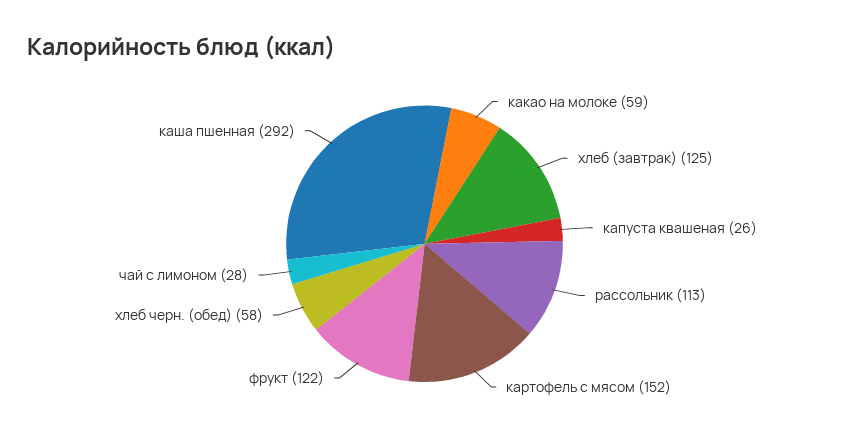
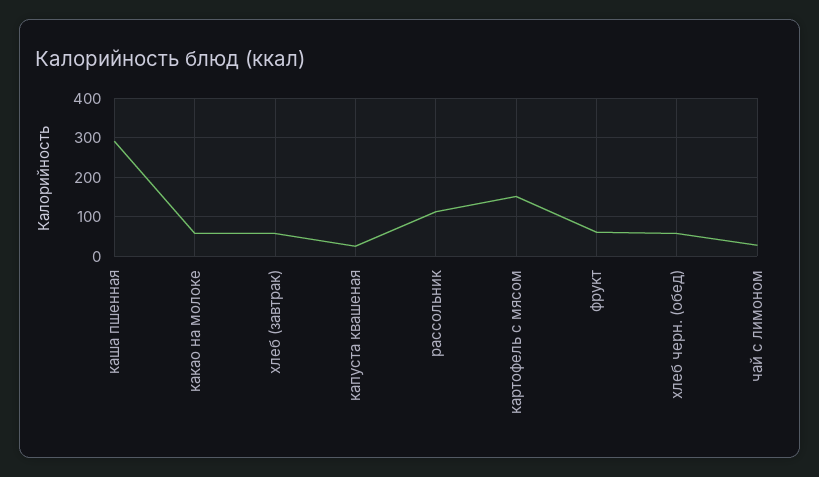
хлеб (завтрак): 125 -> 60
фрукт: 122 -> 60

